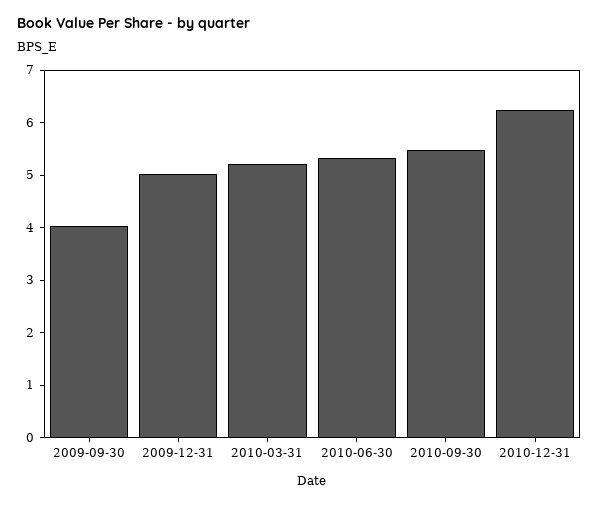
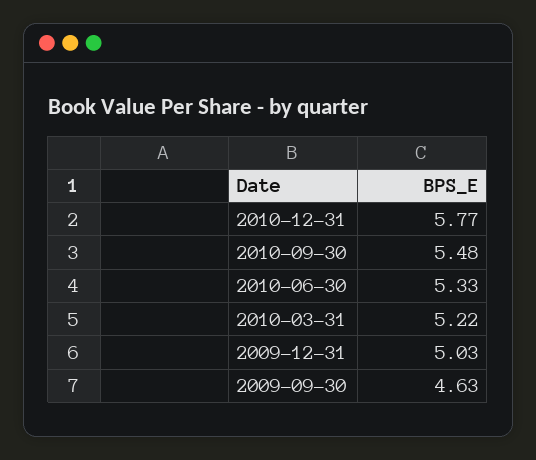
2009-09-30: 4 -> 4.63
2010-12-31: 6.2 -> 5.77

